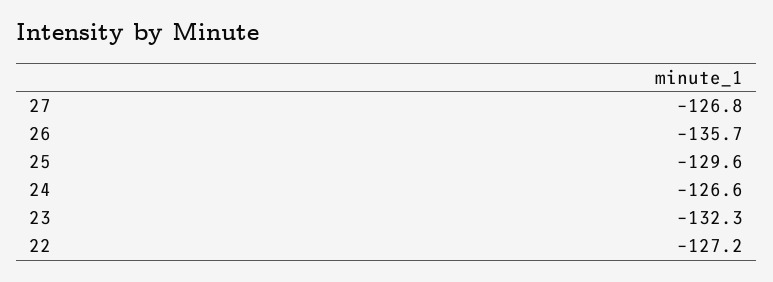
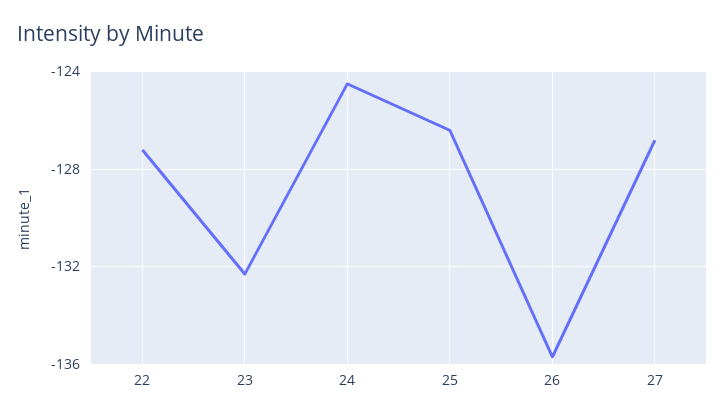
25: -129.6 -> -126.5
24: -126.6 -> -124.5

